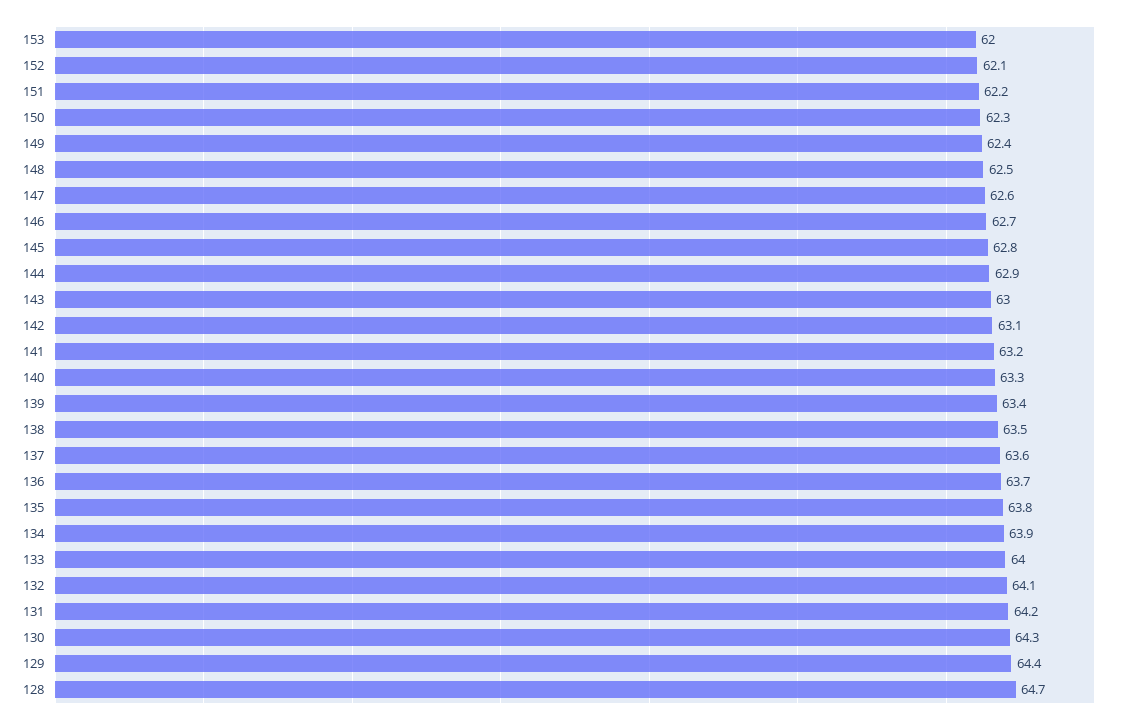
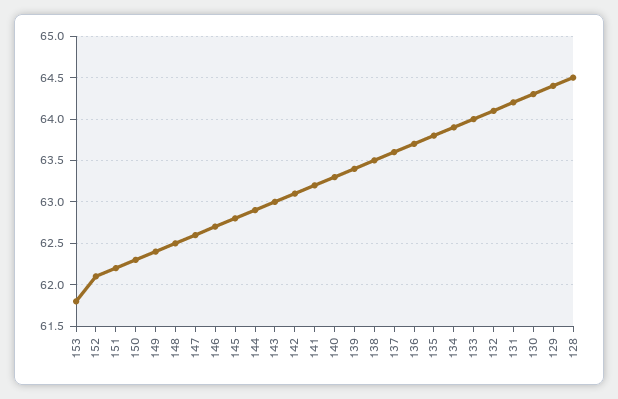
153: 62 -> 61.8
128: 64.7 -> 64.5

